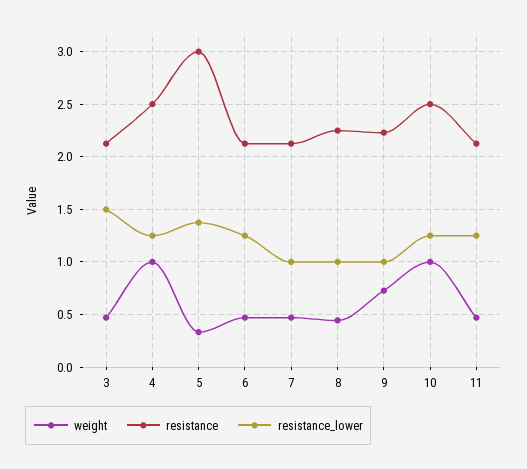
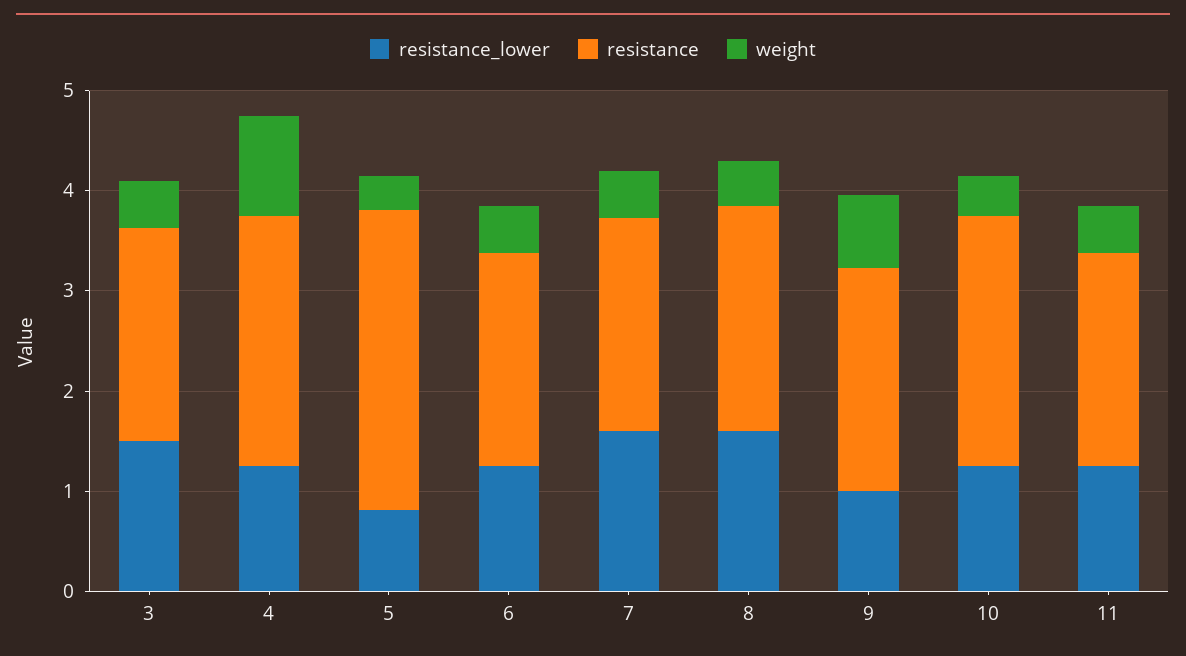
resistance_lower, 5: 1.4 -> 0.8
resistance_lower, 7: 1 -> 1.6
resistance_lower, 8: 1 -> 1.6
weight, 10: 1 -> 0.4

